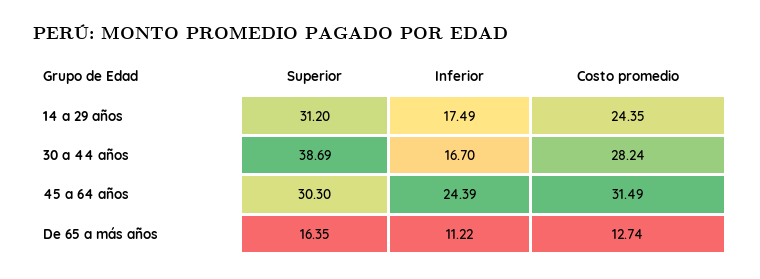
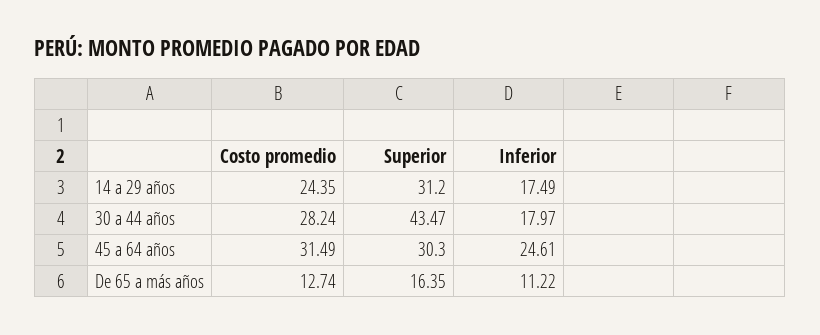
Superior, 30 a 44 años: 38.69 -> 43.47
Inferior, 30 a 44 años: 16.7 -> 17.97
Inferior, 45 a 64 años: 24.39 -> 24.61

